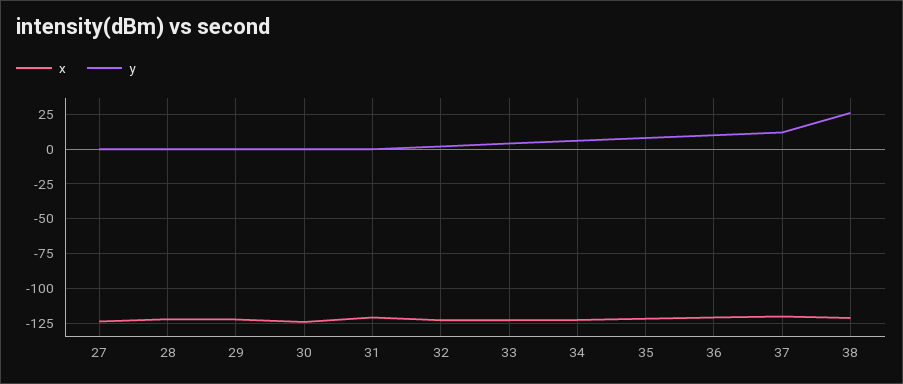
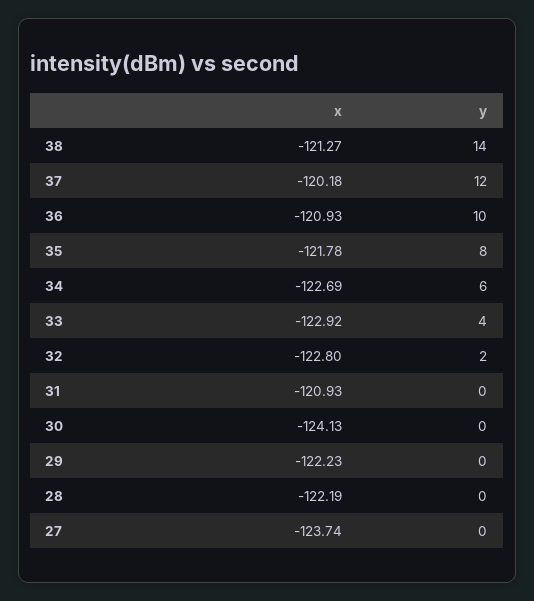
y, 38: 25 -> 14

